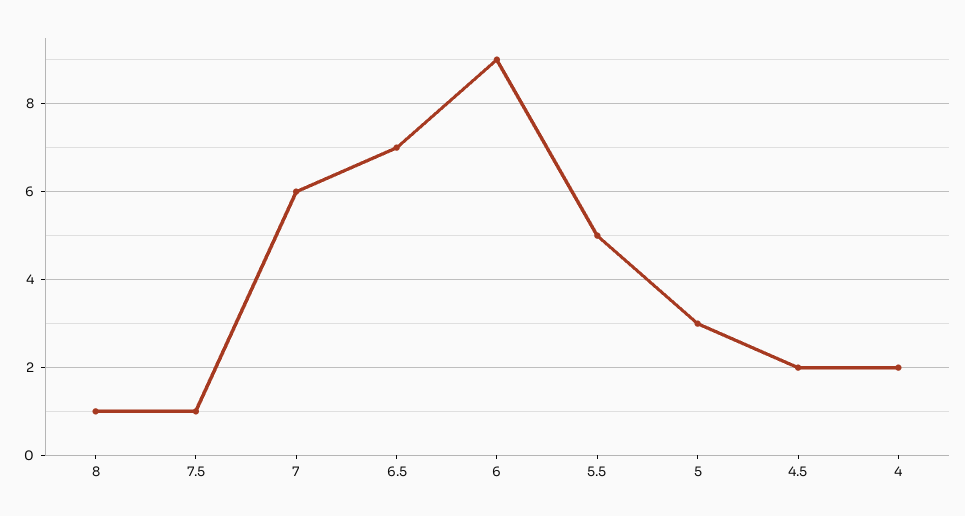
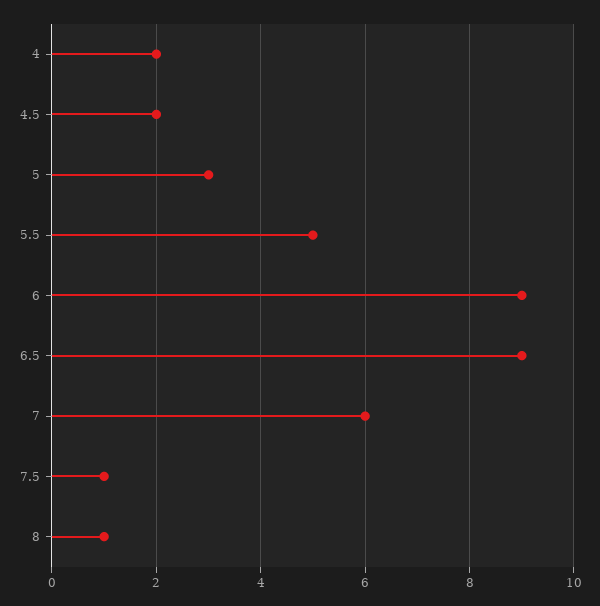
6.5: 7 -> 9

